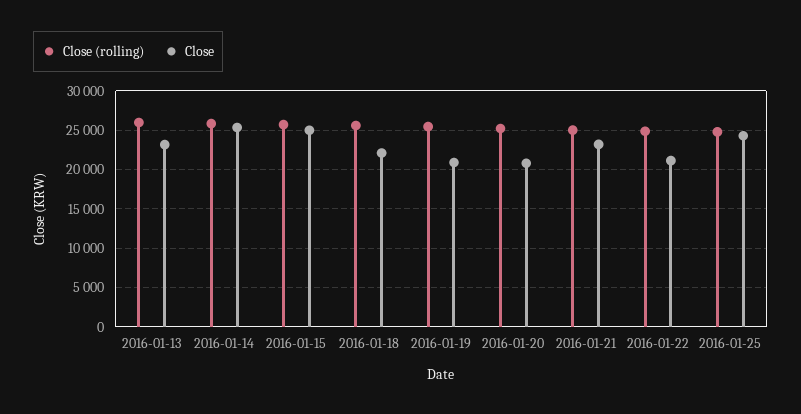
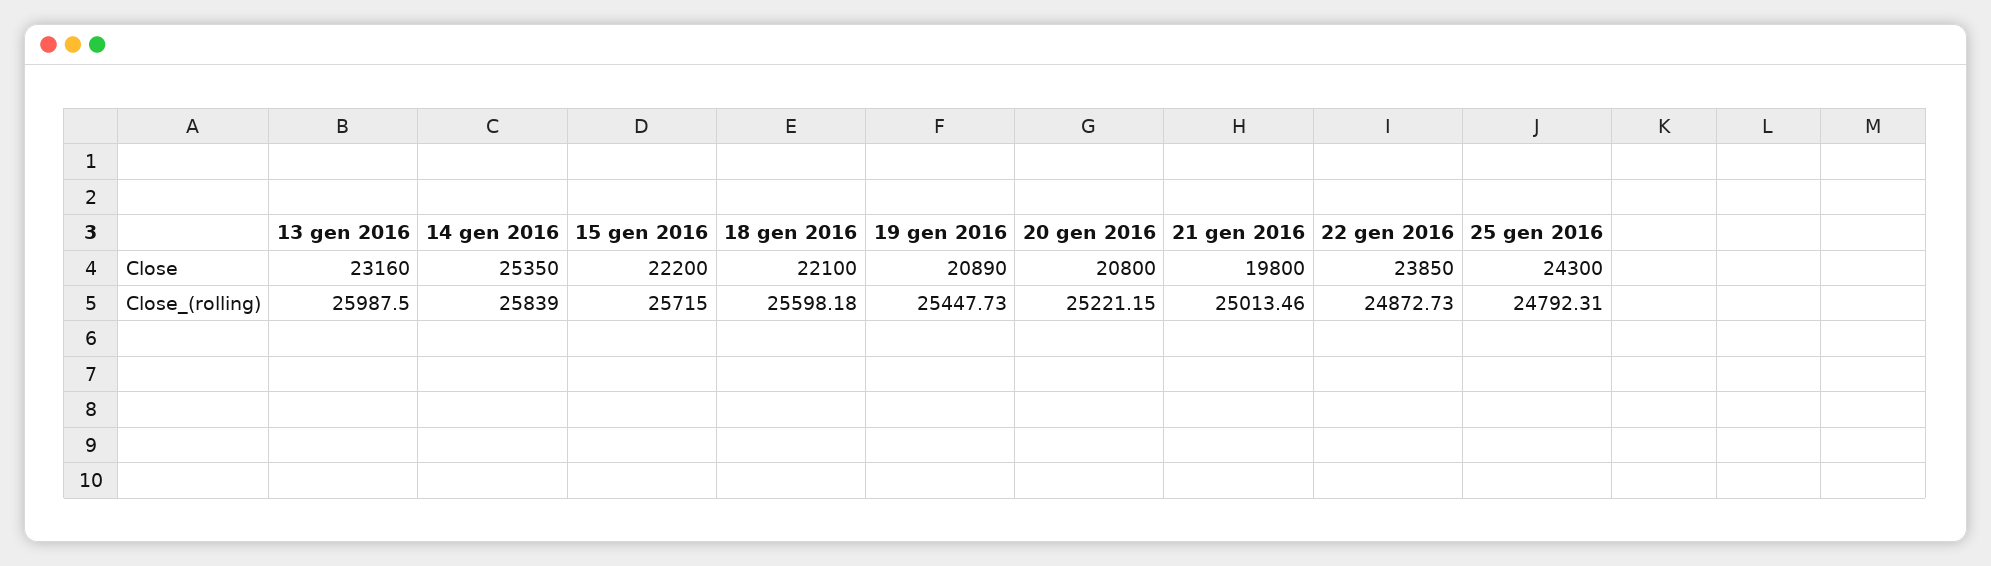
Close, 2016-01-15: 25000 -> 22200
Close, 2016-01-21: 23000 -> 19800
Close, 2016-01-22: 21000 -> 23850

